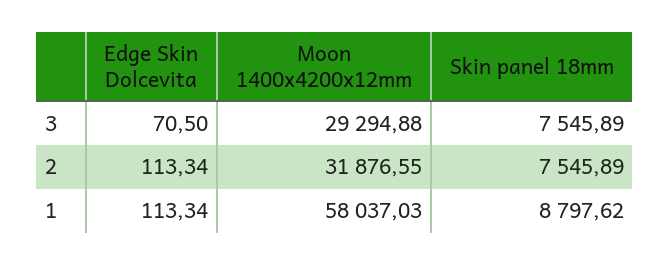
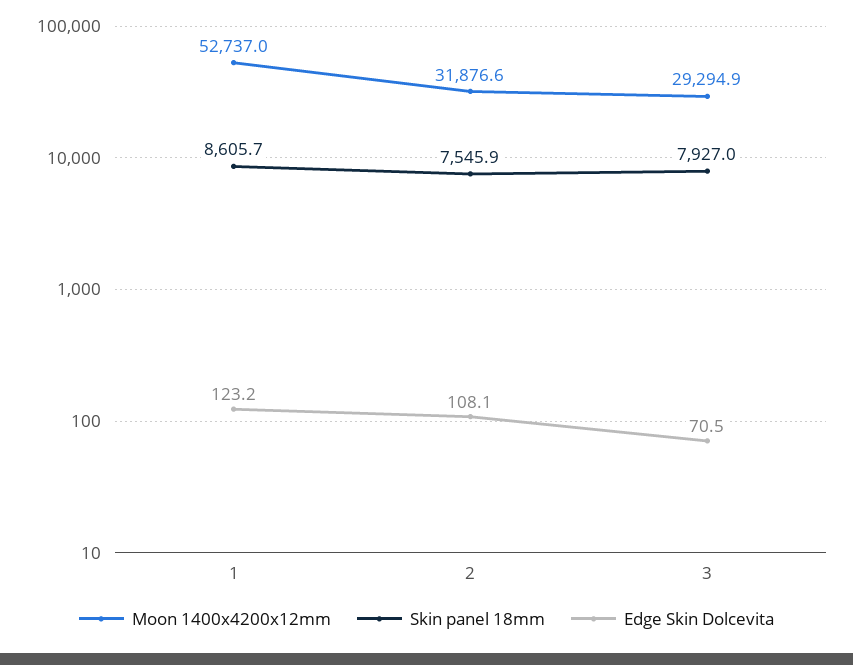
Skin panel 18mm, 3: 7545.89 -> 7927
Edge Skin Dolcevita, 2: 113.34 -> 108.1
Edge Skin Dolcevita, 1: 113.34 -> 123.2
Moon 1400x4200x12mm, 1: 58037.03 -> 52737
Skin panel 18mm, 1: 8797.62 -> 8605.7

